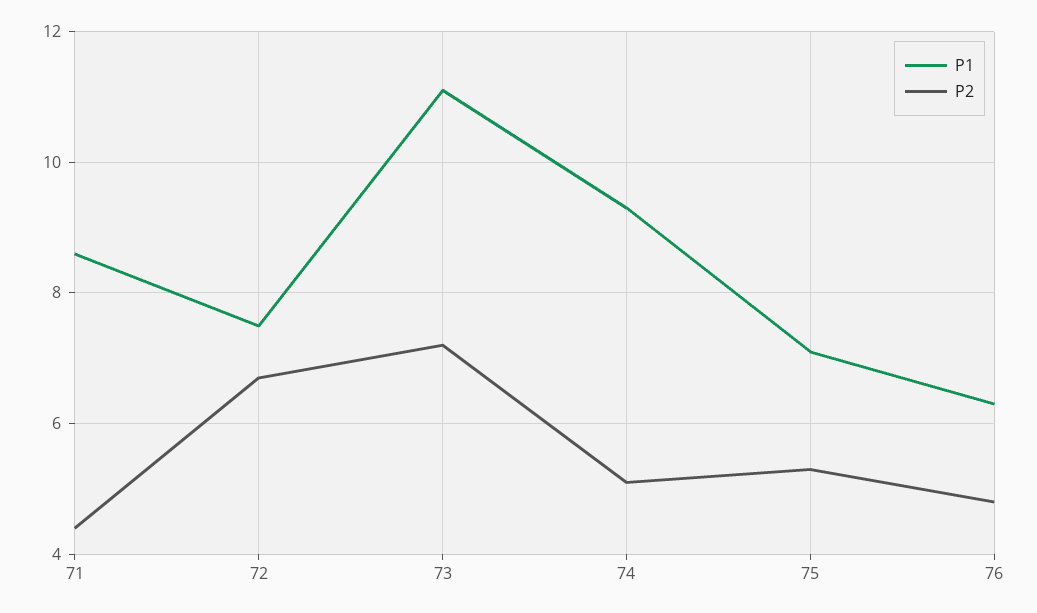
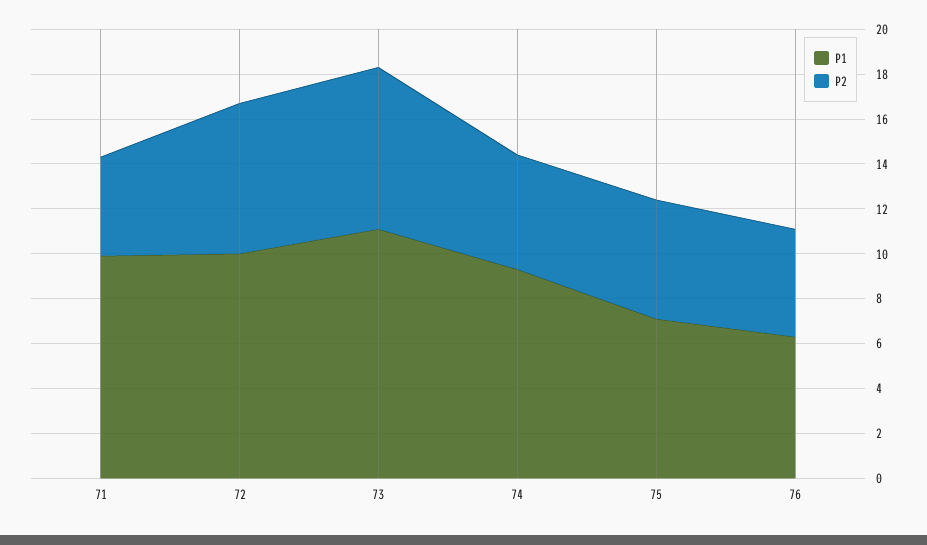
P1, 71: 8.5 -> 10
P1, 72: 7.5 -> 10

